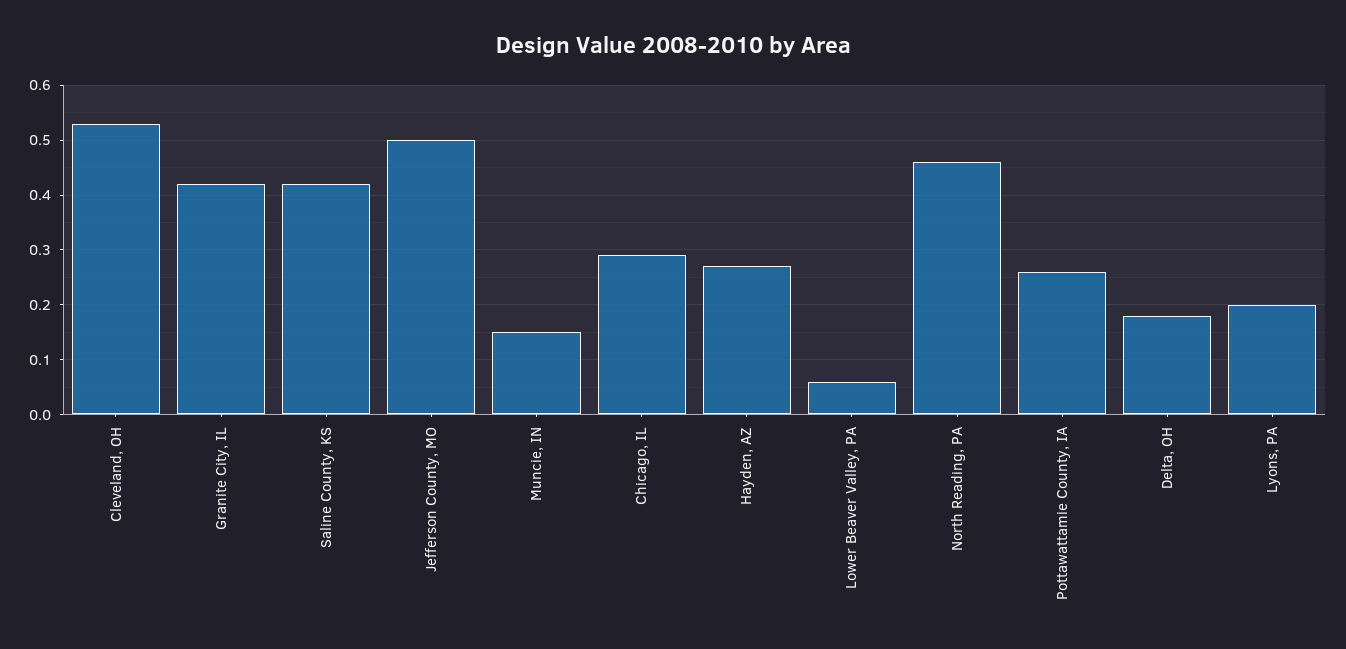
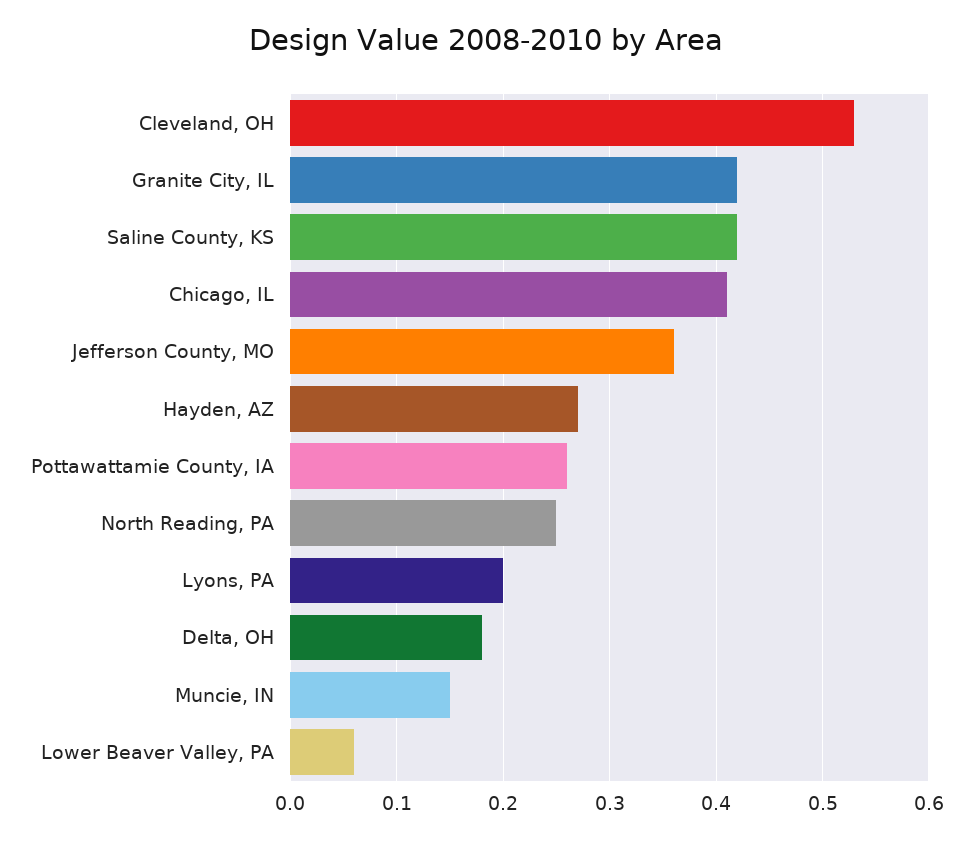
Jefferson County, MO: 0.5 -> 0.36
Chicago, IL: 0.3 -> 0.41
North Reading, PA: 0.45 -> 0.25

